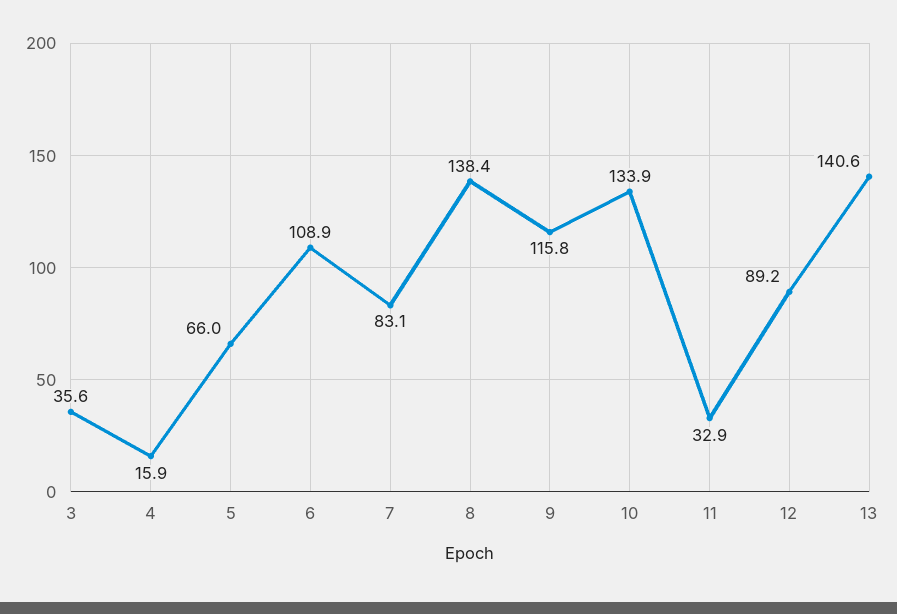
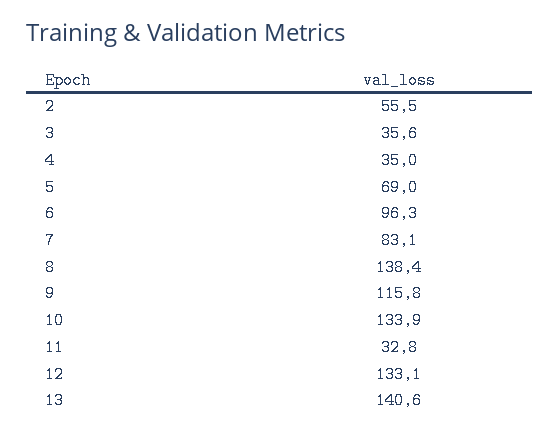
4: 15.9 -> 35
5: 66 -> 69
6: 108.9 -> 96.3
11: 32.9 -> 32.8
12: 89.2 -> 133.1
2: none -> 55.5

